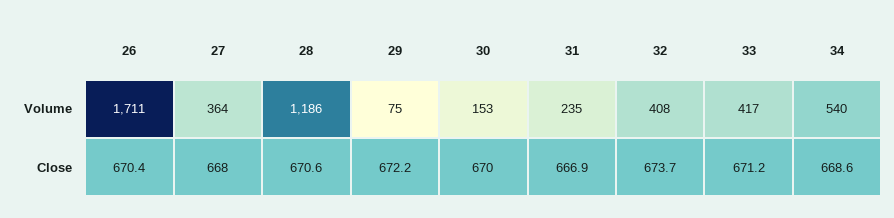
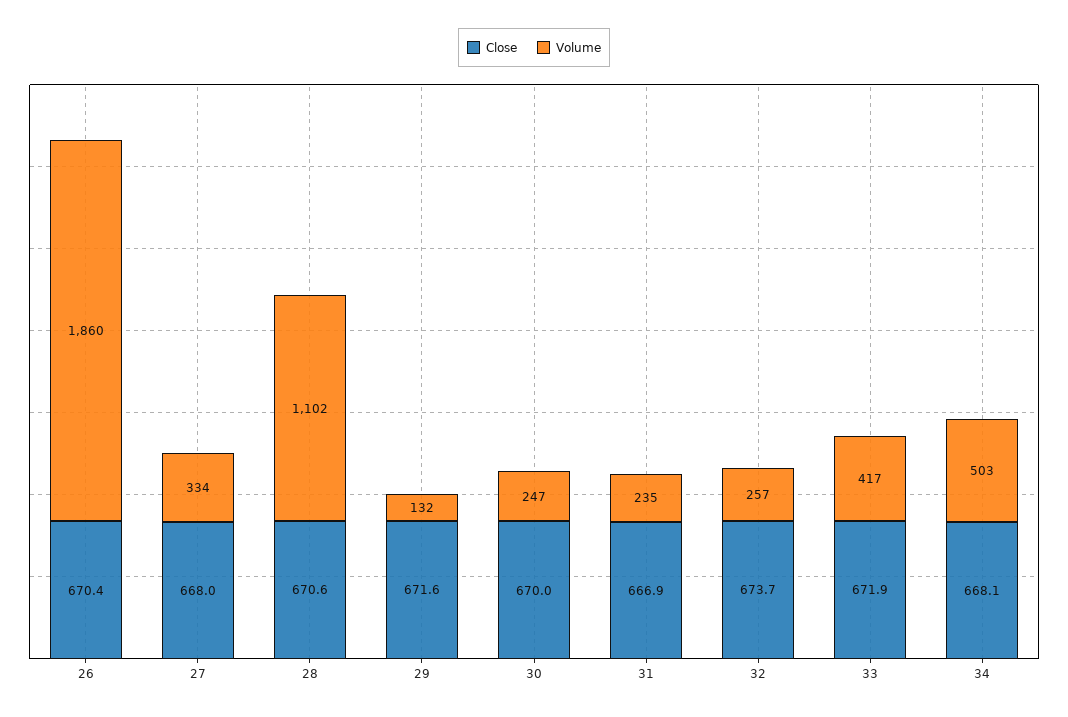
Volume, 26: 1711 -> 1860
Volume, 27: 364 -> 334
Volume, 28: 1186 -> 1102
Volume, 29: 75 -> 132
Volume, 30: 153 -> 247
Volume, 32: 408 -> 257
Volume, 34: 540 -> 503
Close, 29: 672.2 -> 671.6
Close, 33: 671.2 -> 671.9
Close, 34: 668.6 -> 668.1

